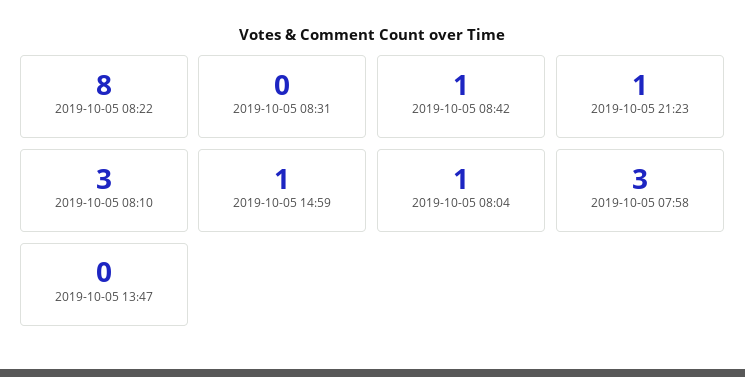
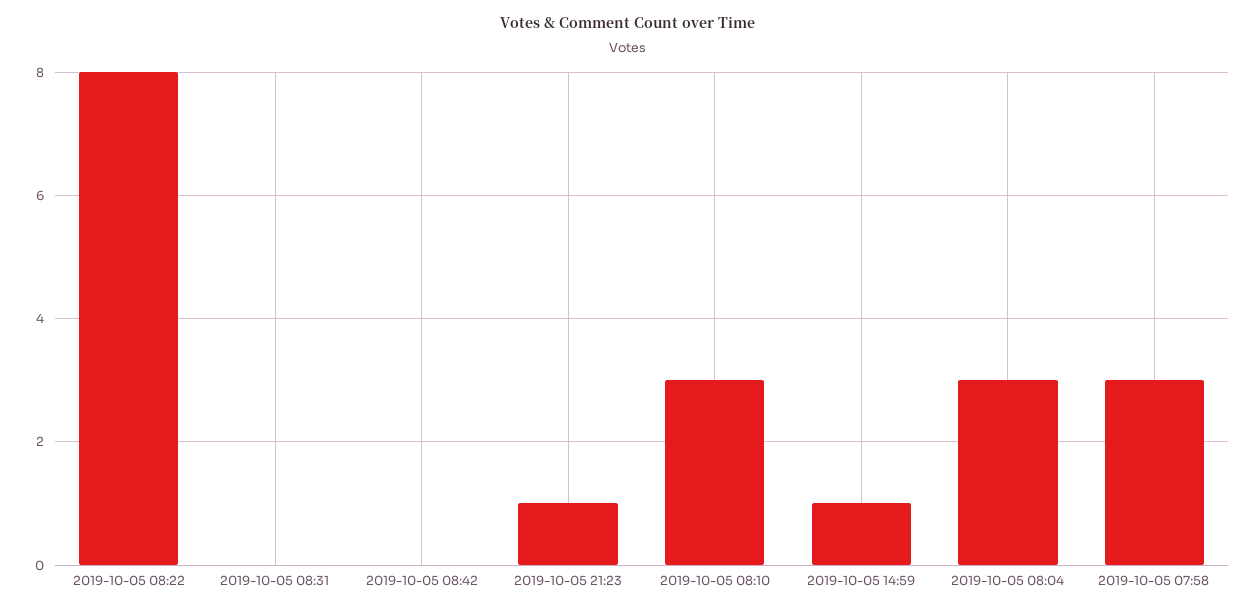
2019-10-05 08:42: 1 -> 0
2019-10-05 08:04: 1 -> 3
2019-10-05 13:47: 0 -> none

